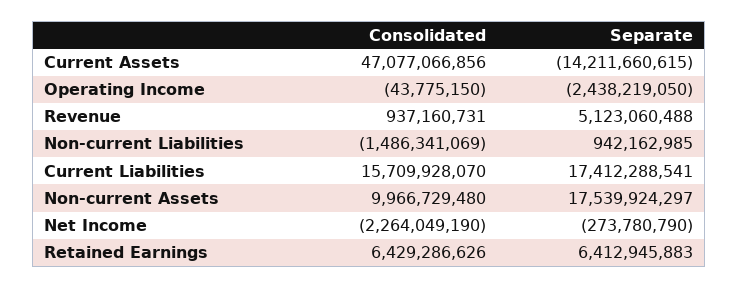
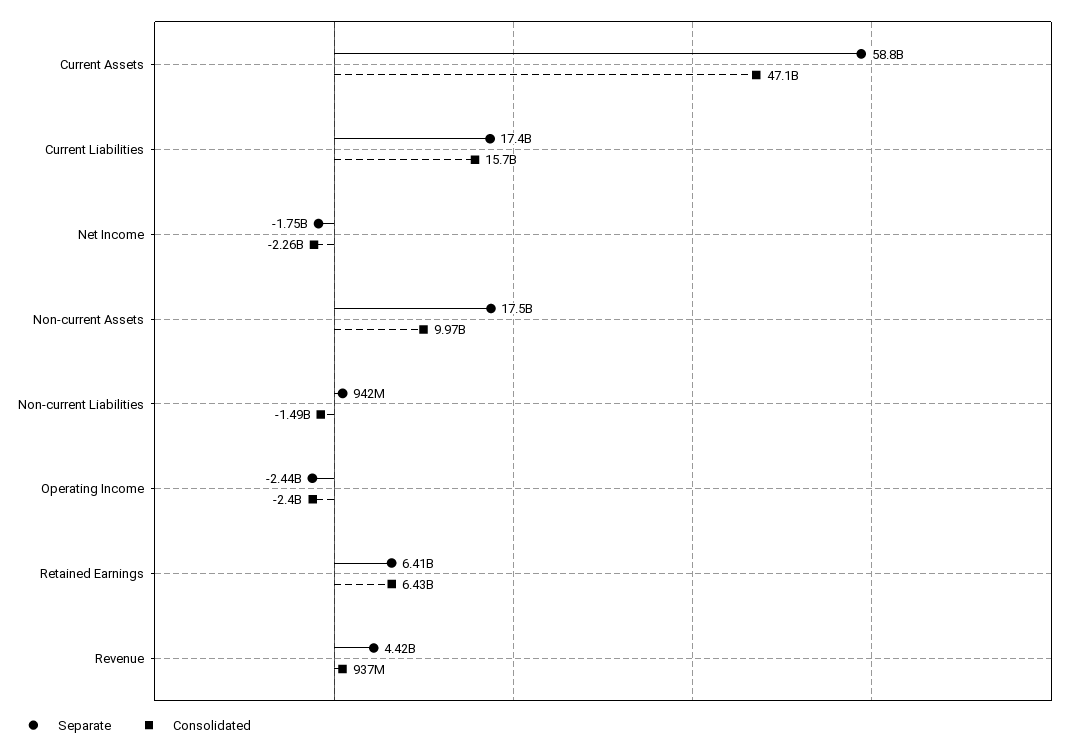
Separate, Current Assets: -14211660615 -> 58800000000
Consolidated, Operating Income: -43775150 -> -2400000000
Separate, Revenue: 5123060488 -> 4420000000
Separate, Net Income: -273780790 -> -1750000000

